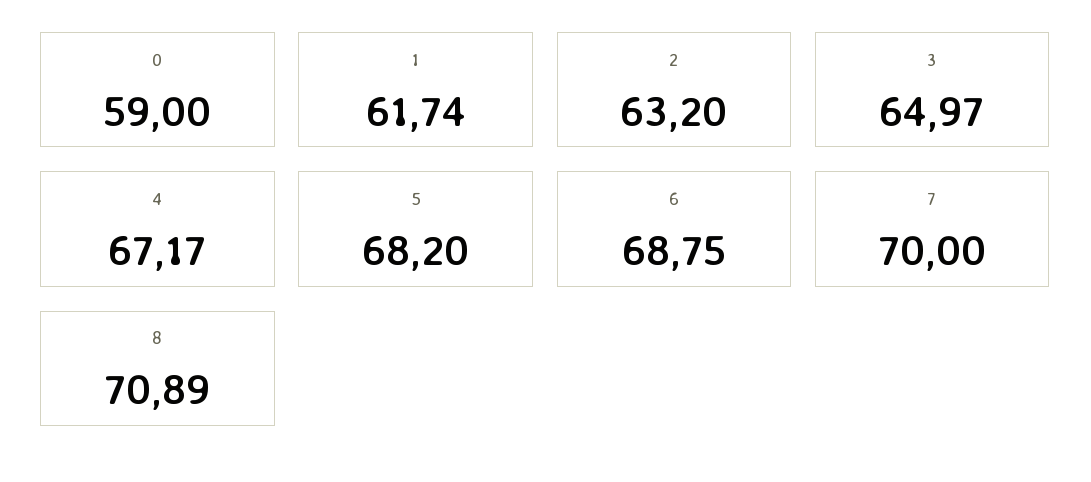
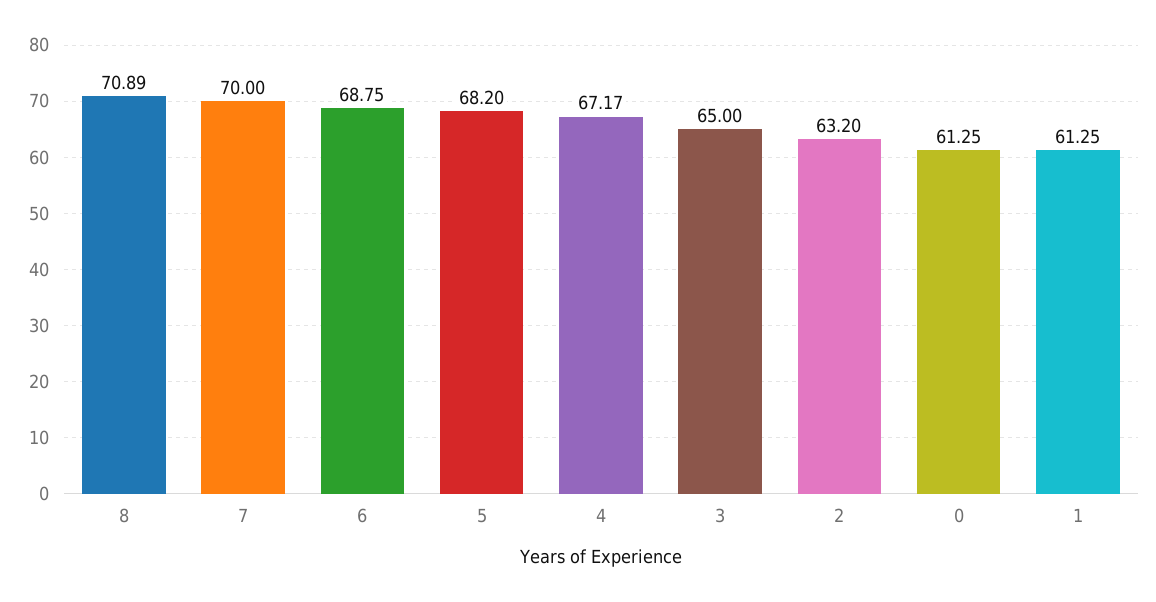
0: 59 -> 61.25
1: 61.74 -> 61.25
3: 64.97 -> 65

